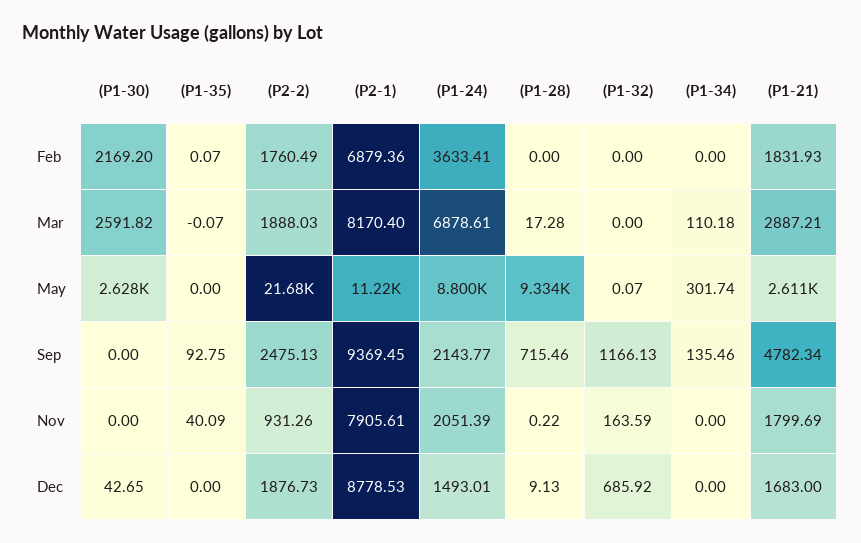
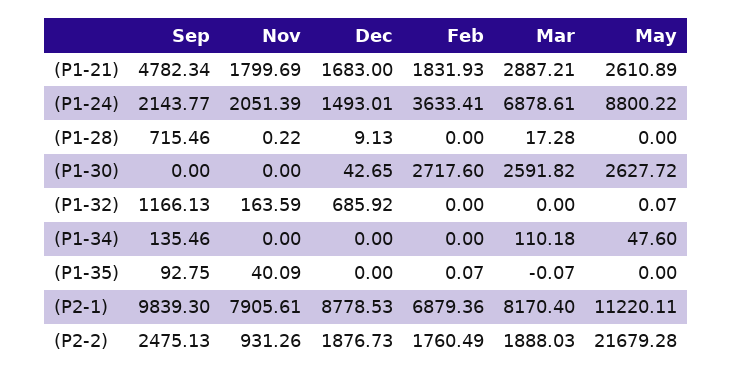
(P1-30), Feb: 2169.2 -> 2717.6
(P1-28), May: 9334 -> 0
(P1-34), May: 301.74 -> 47.6
(P2-1), Sep: 9369.45 -> 9839.3

